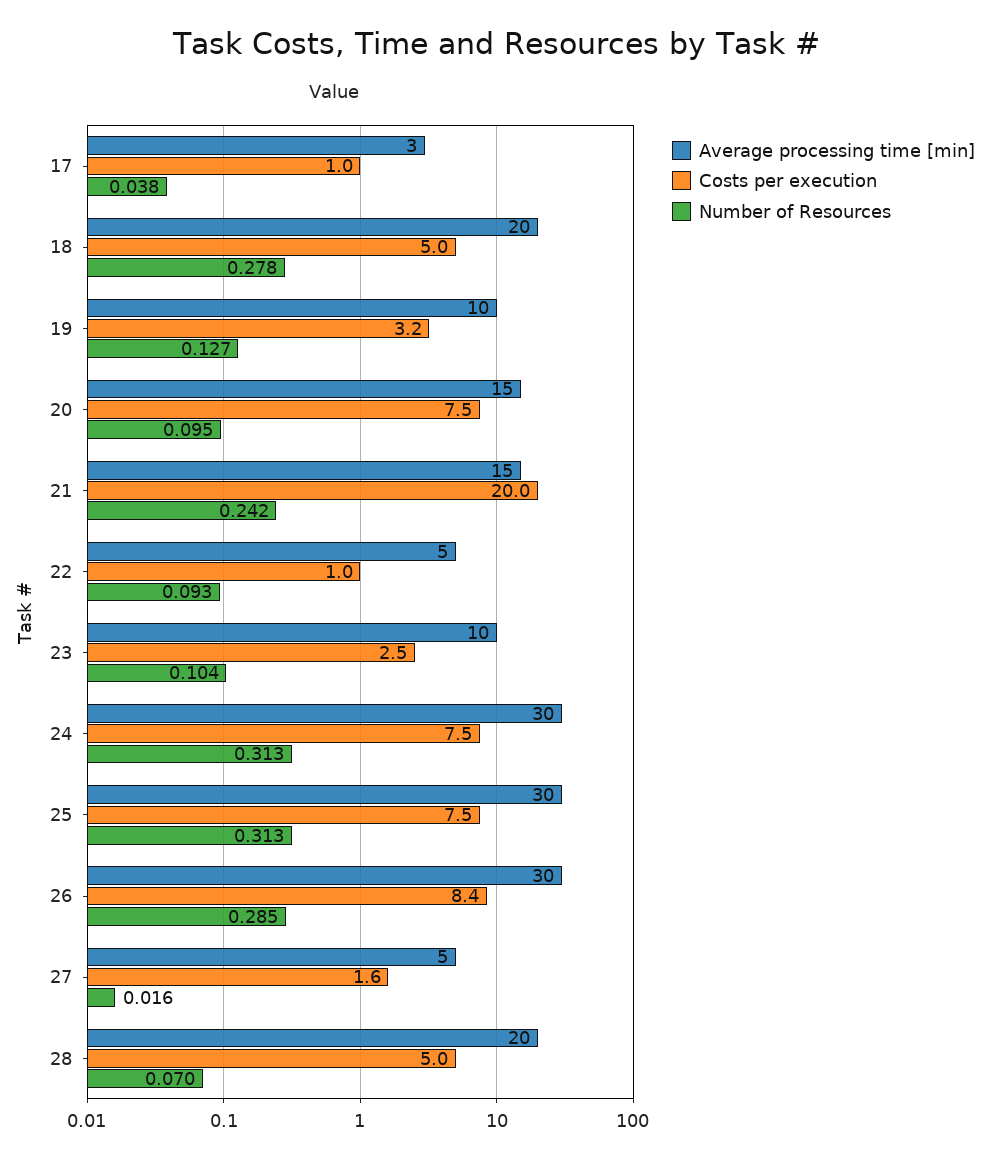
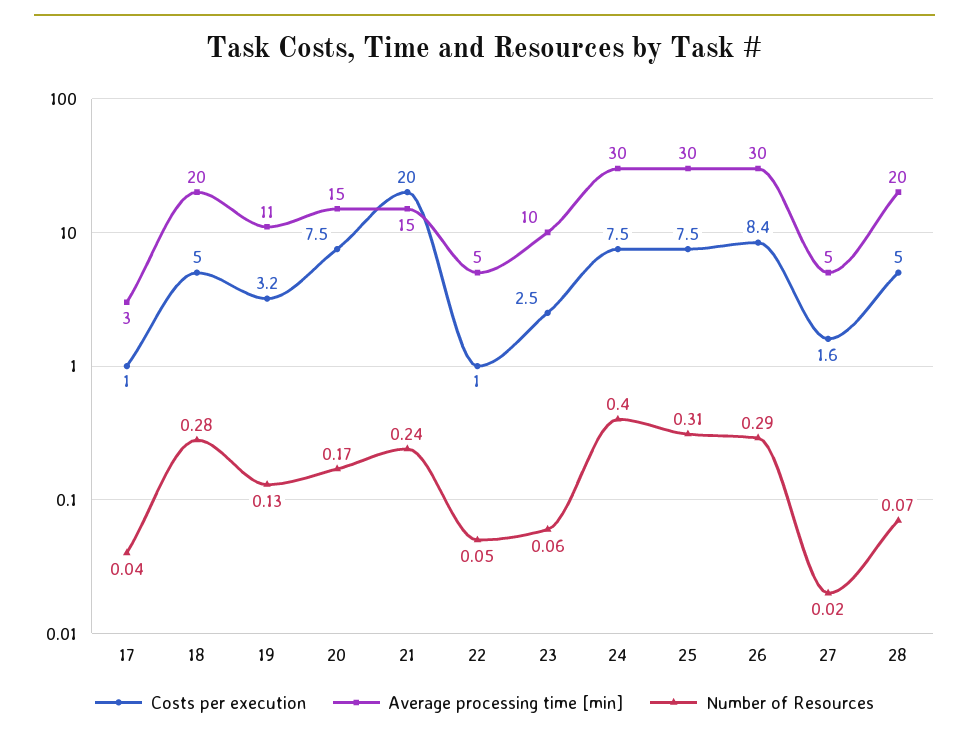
Average processing time [min], 19: 10 -> 11
Number of Resources, 20: 0.095 -> 0.17
Number of Resources, 22: 0.093 -> 0.05
Number of Resources, 23: 0.104 -> 0.06
Number of Resources, 24: 0.313 -> 0.4

